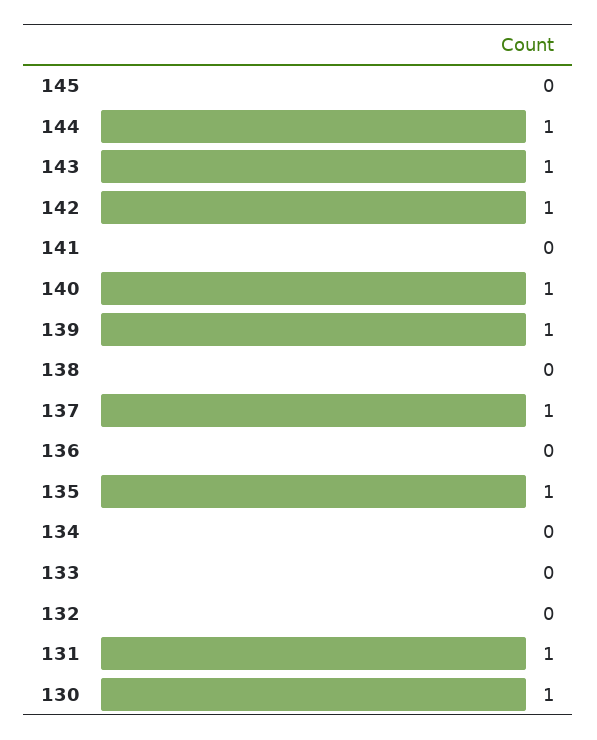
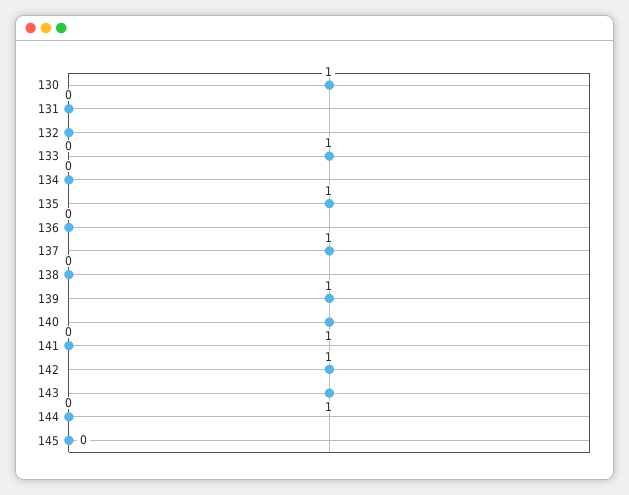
144: 1 -> 0
133: 0 -> 1
131: 1 -> 0

